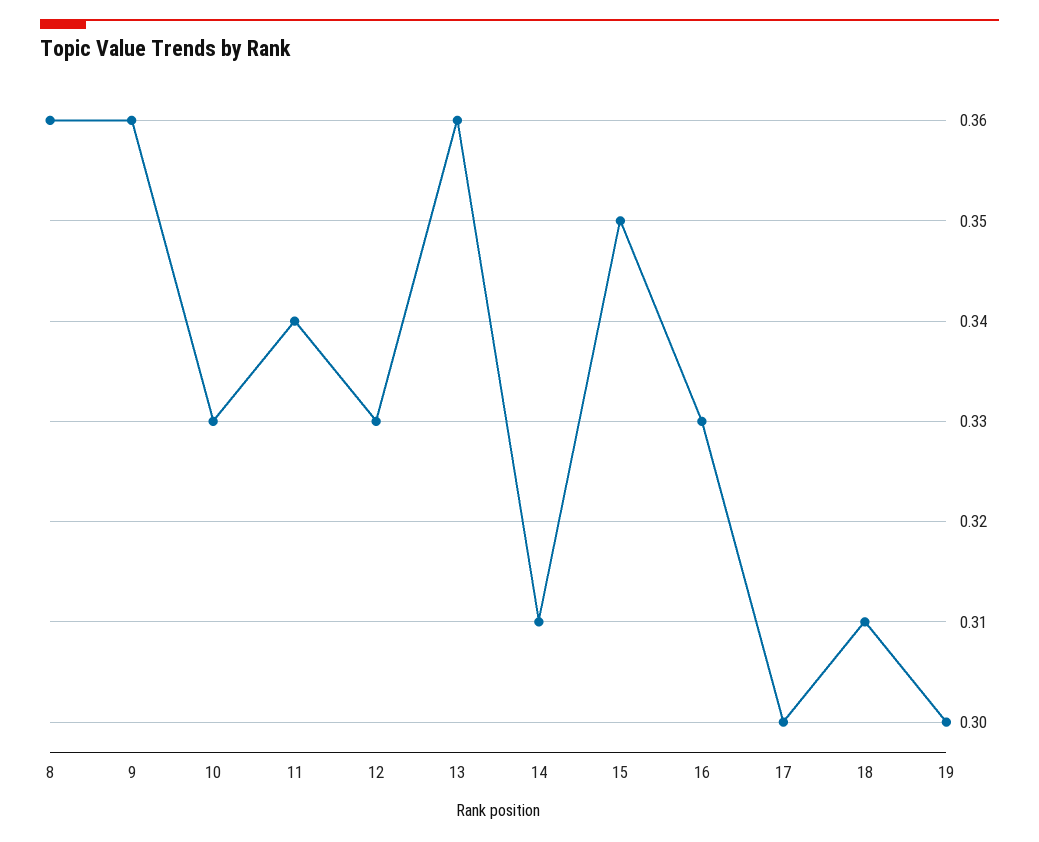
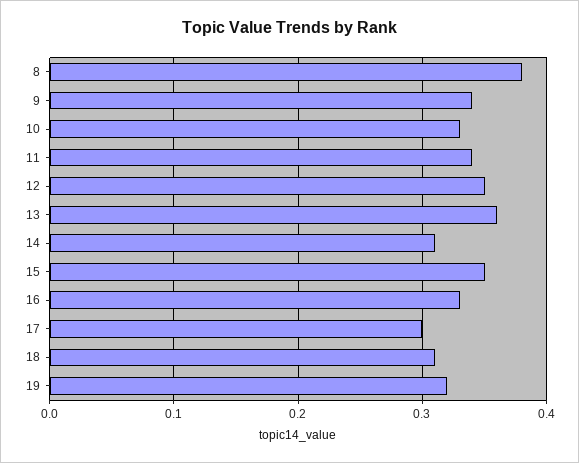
8: 0.36 -> 0.38
9: 0.36 -> 0.34
12: 0.33 -> 0.35
19: 0.3 -> 0.32

